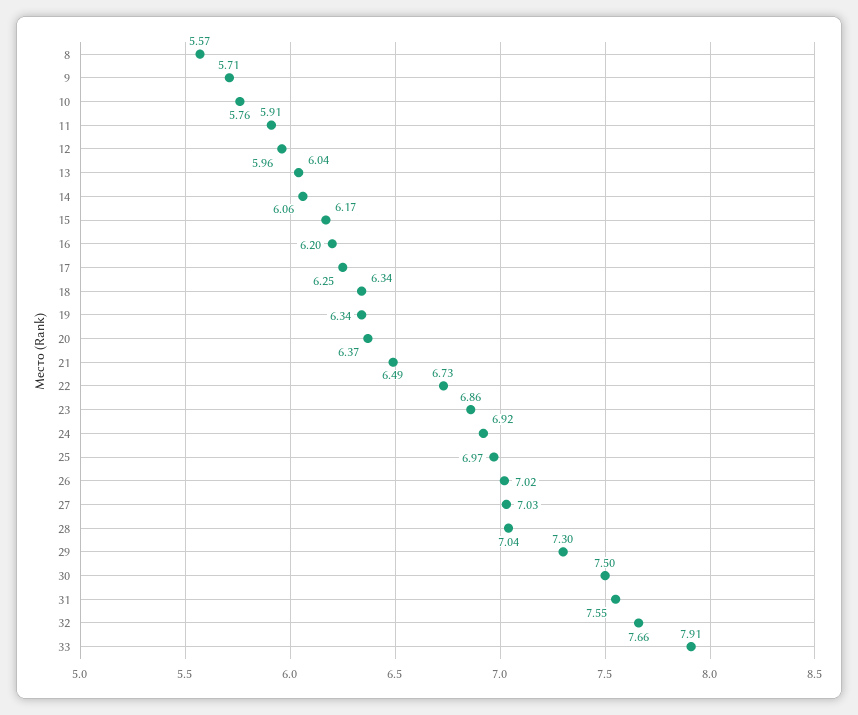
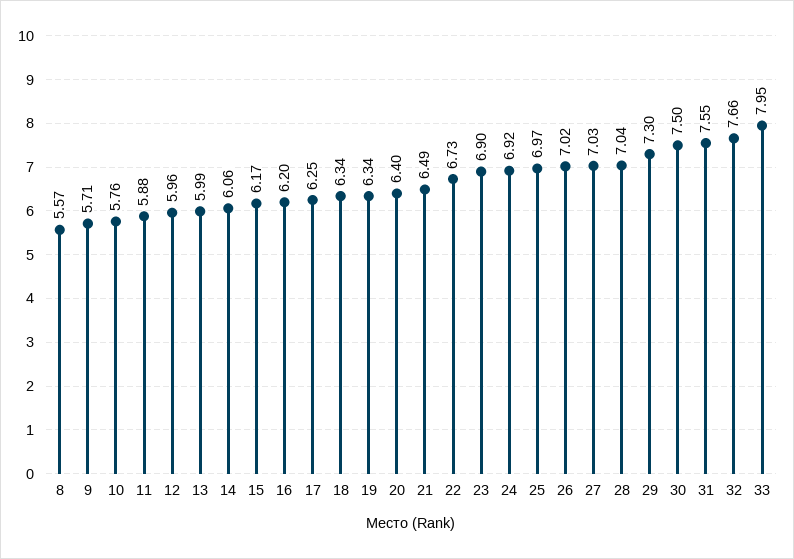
11: 5.91 -> 5.88
13: 6.04 -> 5.99
20: 6.37 -> 6.4
23: 6.86 -> 6.9
33: 7.91 -> 7.95

